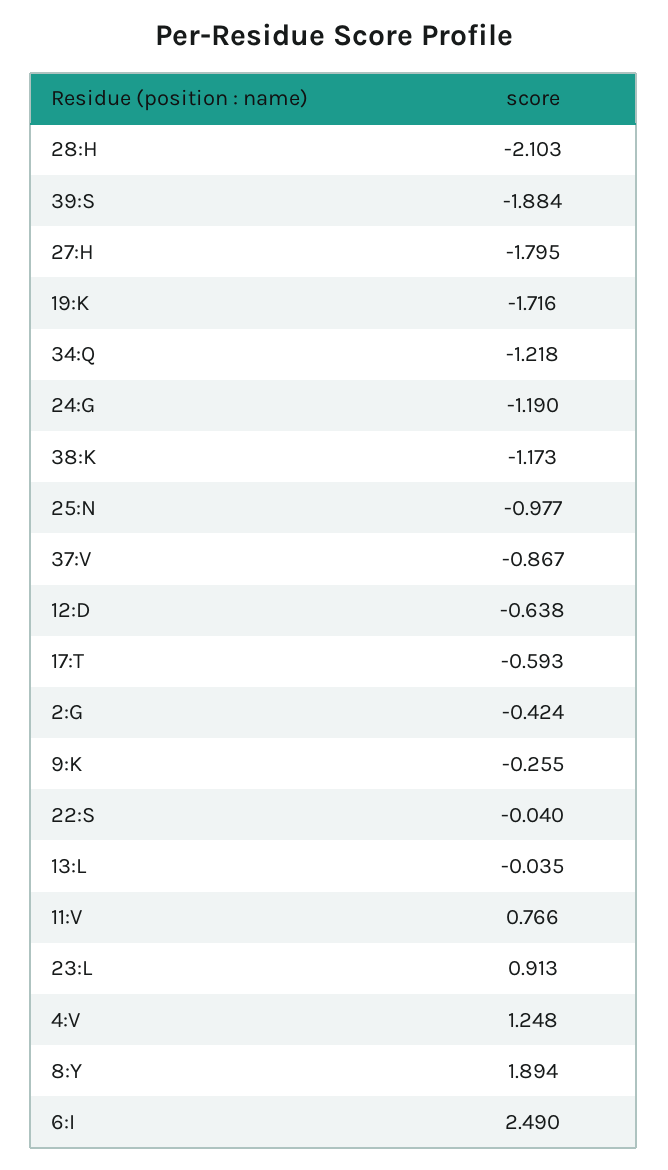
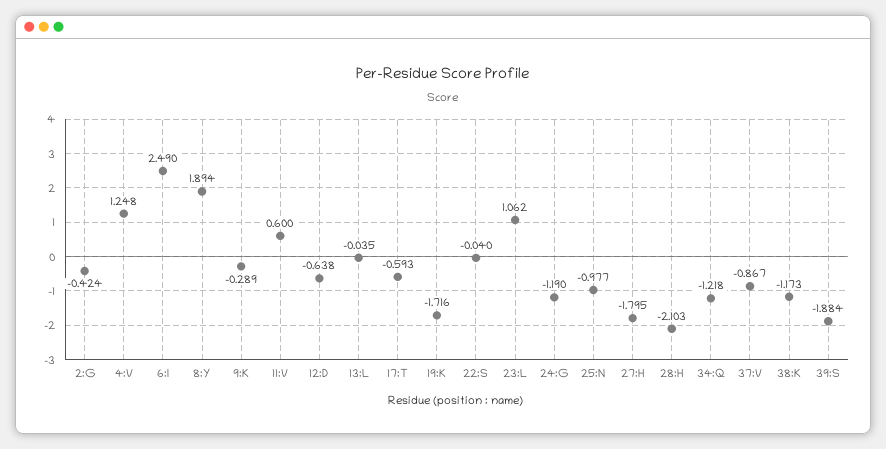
9:K: -0.255 -> -0.289
11:V: 0.766 -> 0.6
23:L: 0.913 -> 1.062

